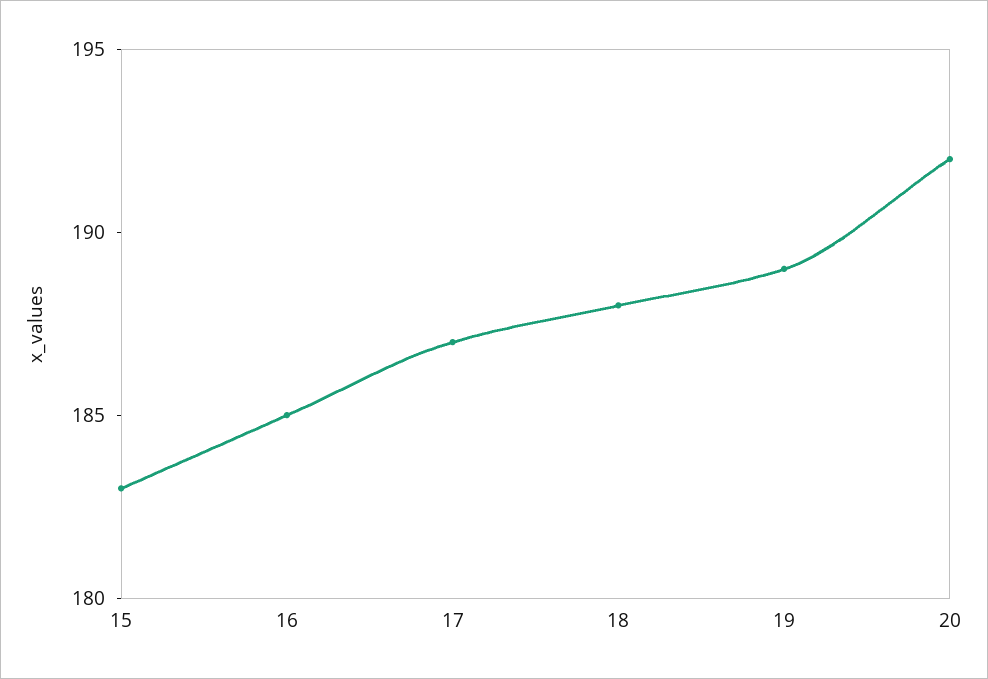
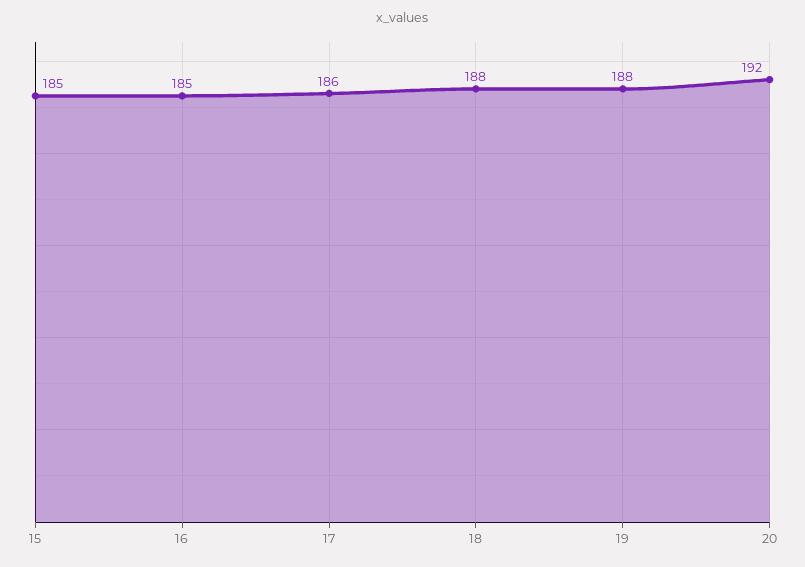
15: 183 -> 185
17: 187 -> 186
19: 189 -> 188

